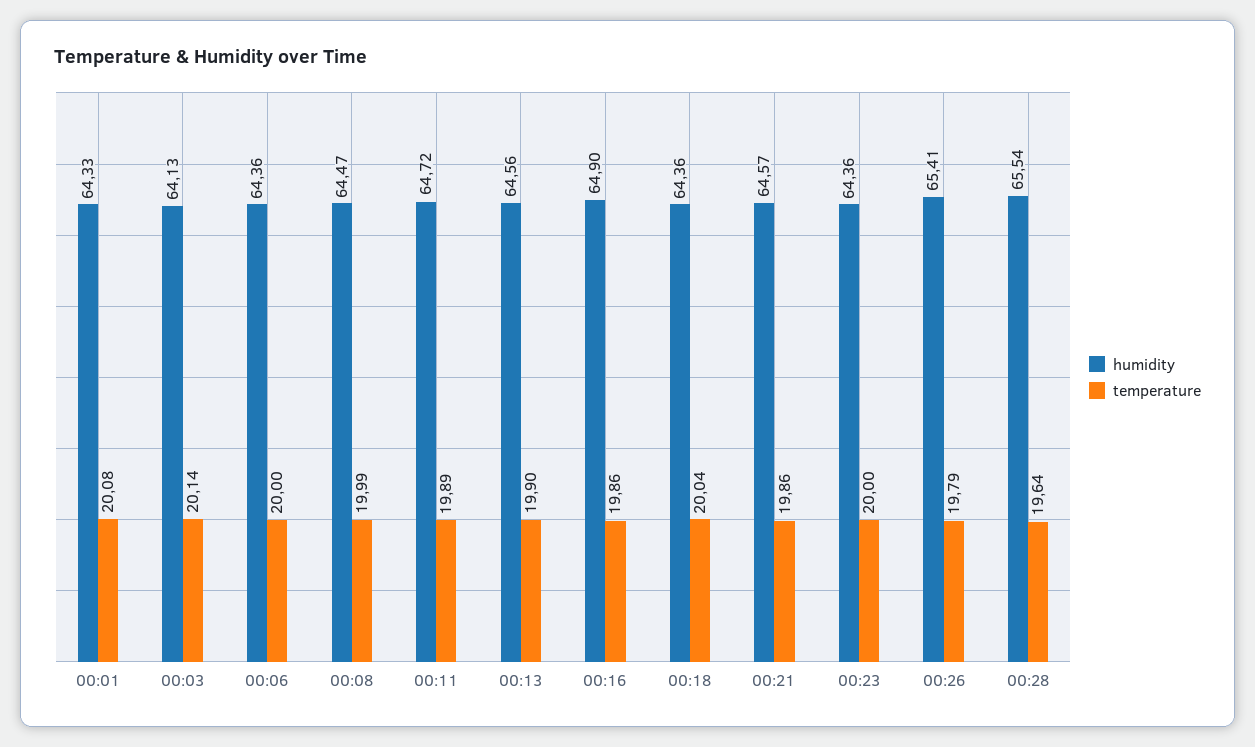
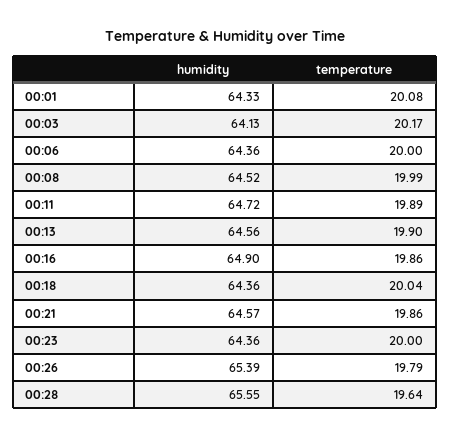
temperature, 00:03: 20.14 -> 20.17
humidity, 00:08: 64.47 -> 64.52
humidity, 00:26: 65.41 -> 65.39
humidity, 00:28: 65.54 -> 65.55

